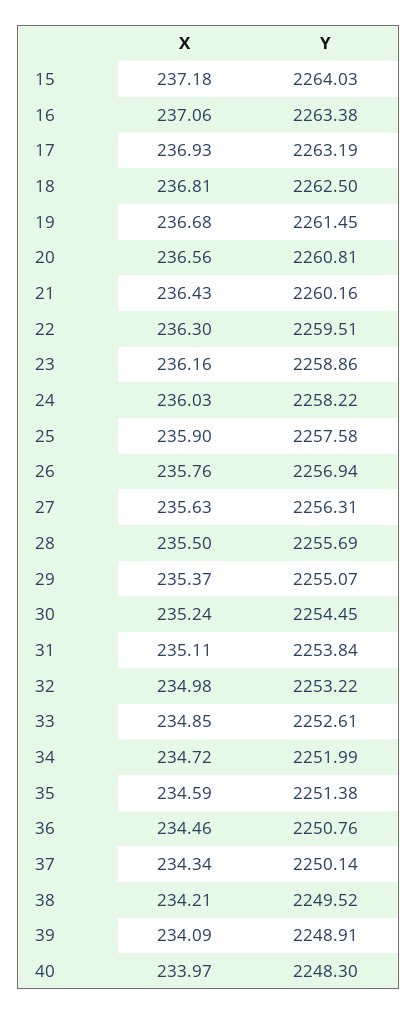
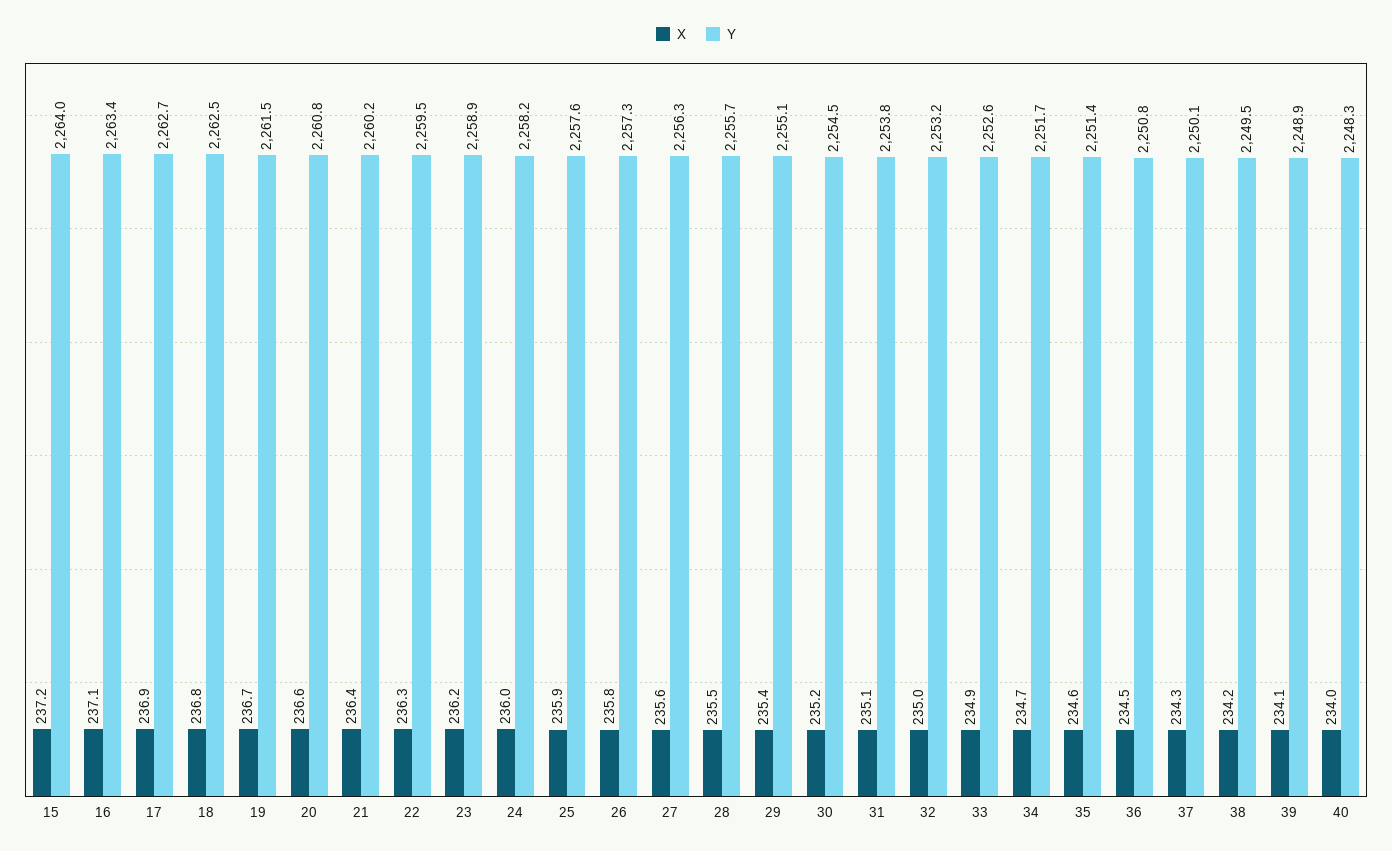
Y, 17: 2263.19 -> 2262.7
Y, 26: 2256.94 -> 2257.3
Y, 34: 2251.99 -> 2251.7

